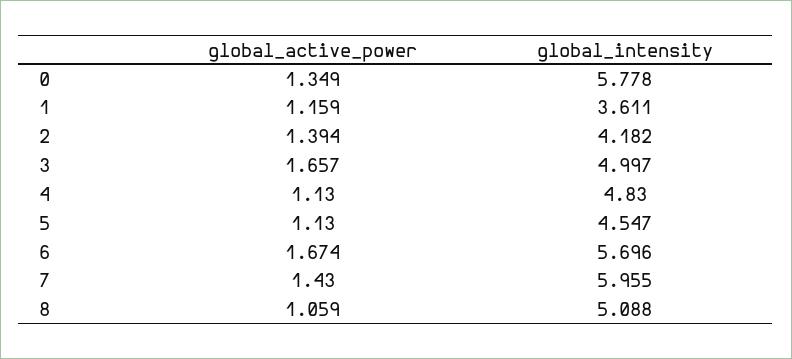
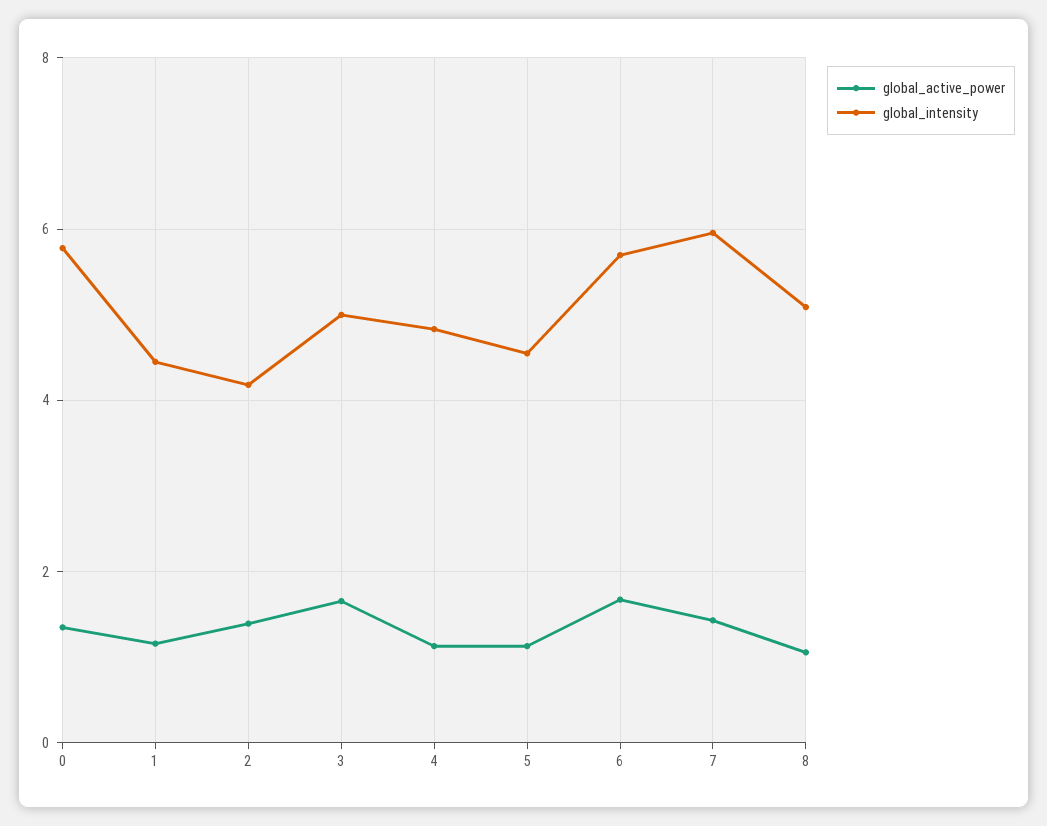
global_intensity, 1: 3.611 -> 4.4

